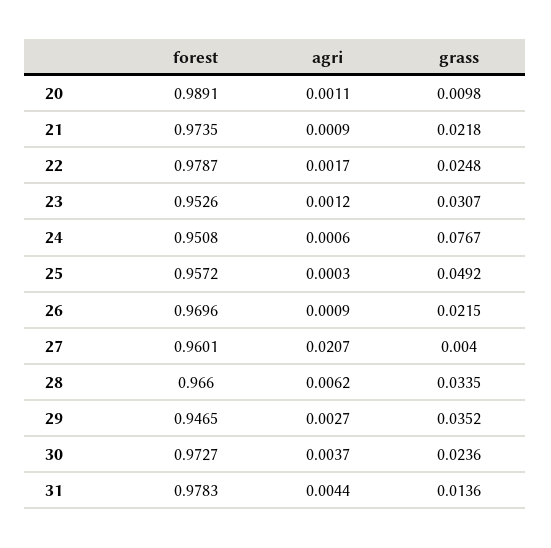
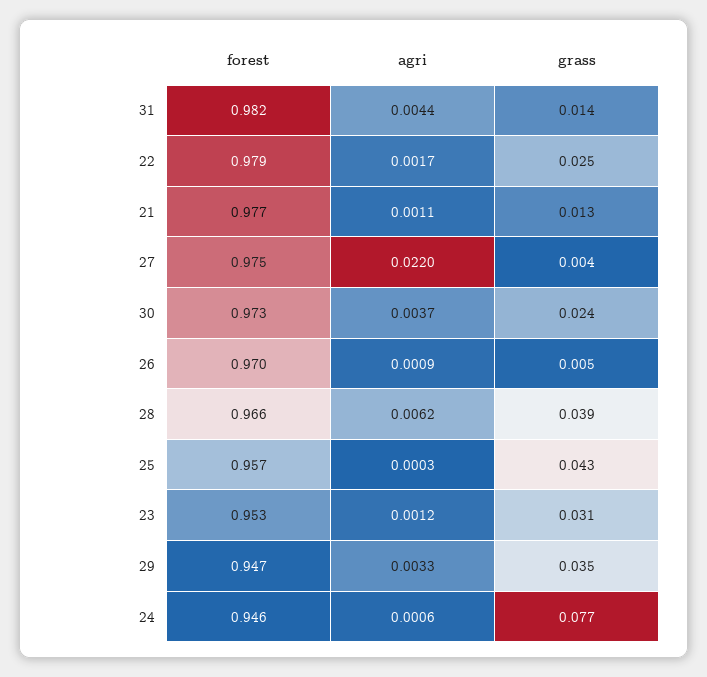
forest, 20: 0.9891 -> none
agri, 20: 0.0011 -> none
grass, 20: 0.0098 -> none
forest, 21: 0.9735 -> 0.977
agri, 21: 0.0009 -> 0.0011
grass, 21: 0.0218 -> 0.013
forest, 24: 0.9508 -> 0.946
grass, 25: 0.0492 -> 0.043
grass, 26: 0.0215 -> 0.005
forest, 27: 0.9601 -> 0.975
agri, 27: 0.0207 -> 0.022
grass, 28: 0.0335 -> 0.039
agri, 29: 0.0027 -> 0.0033
forest, 31: 0.9783 -> 0.982

